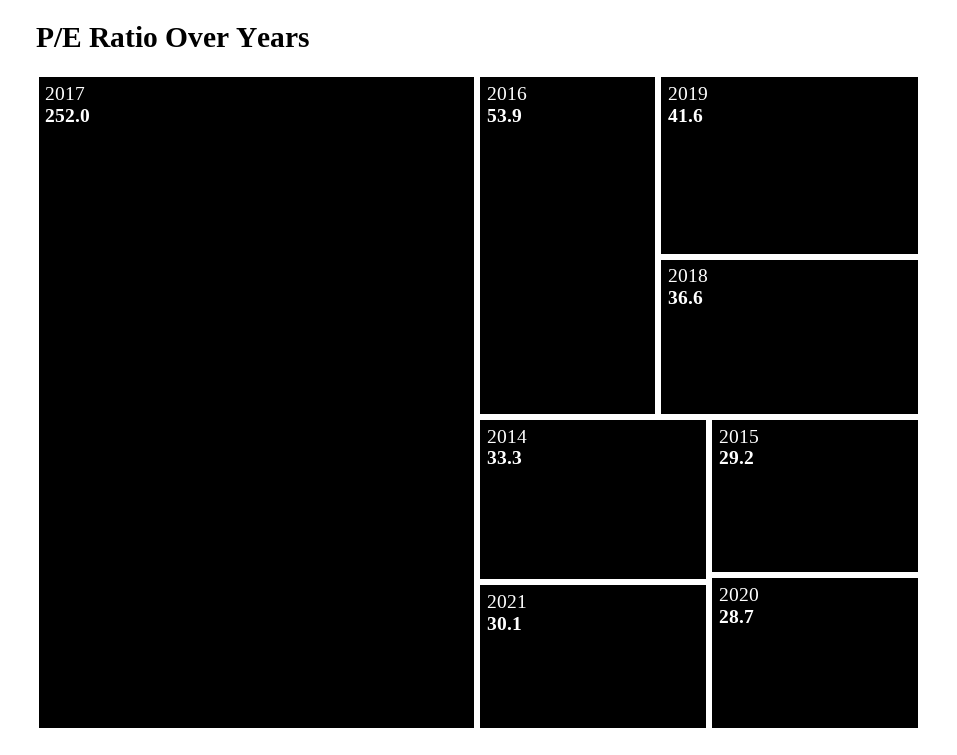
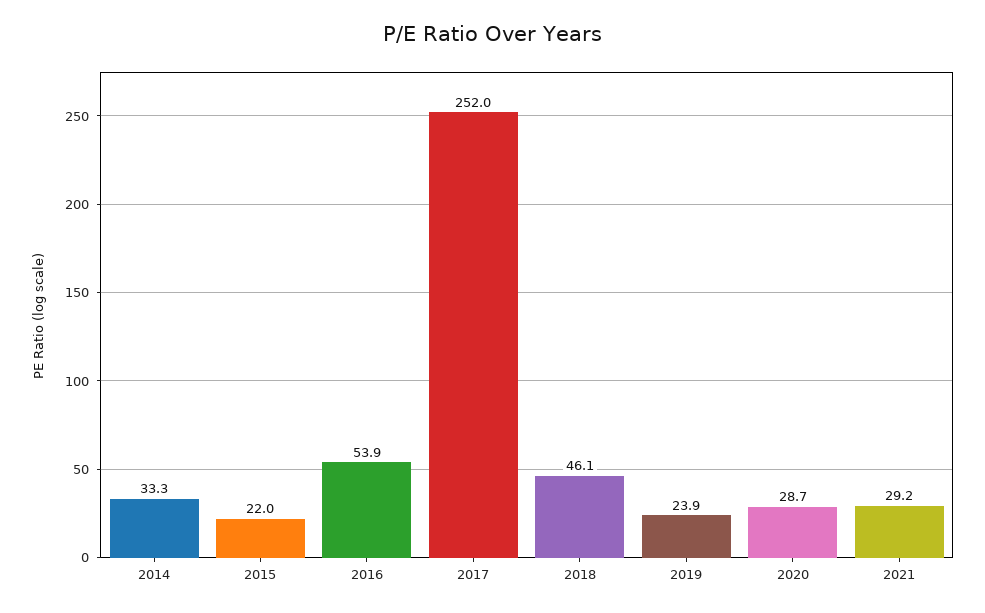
2019: 41.6 -> 23.9
2018: 36.6 -> 46.1
2021: 30.1 -> 29.2
2015: 29.2 -> 22

